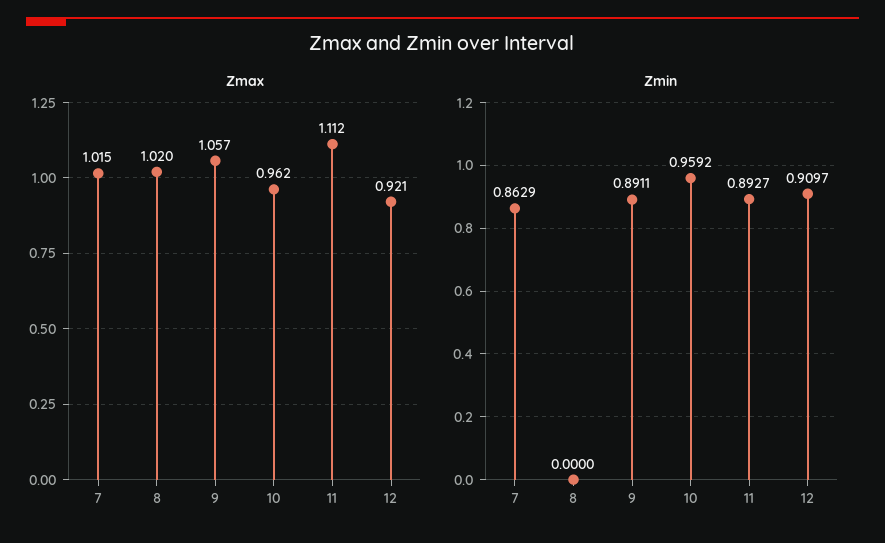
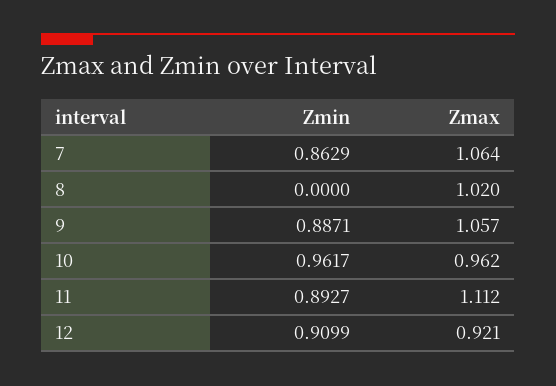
Zmax, 7: 1.015 -> 1.064
Zmin, 9: 0.8911 -> 0.8871
Zmin, 10: 0.9592 -> 0.9617
Zmin, 12: 0.9097 -> 0.9099

